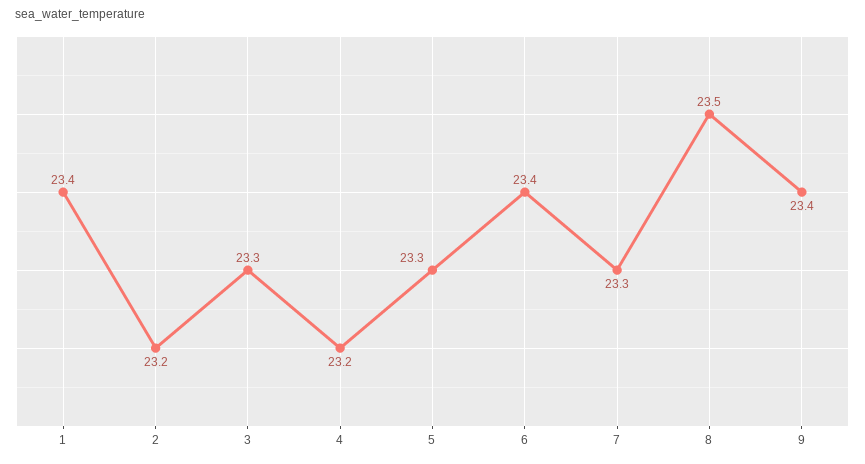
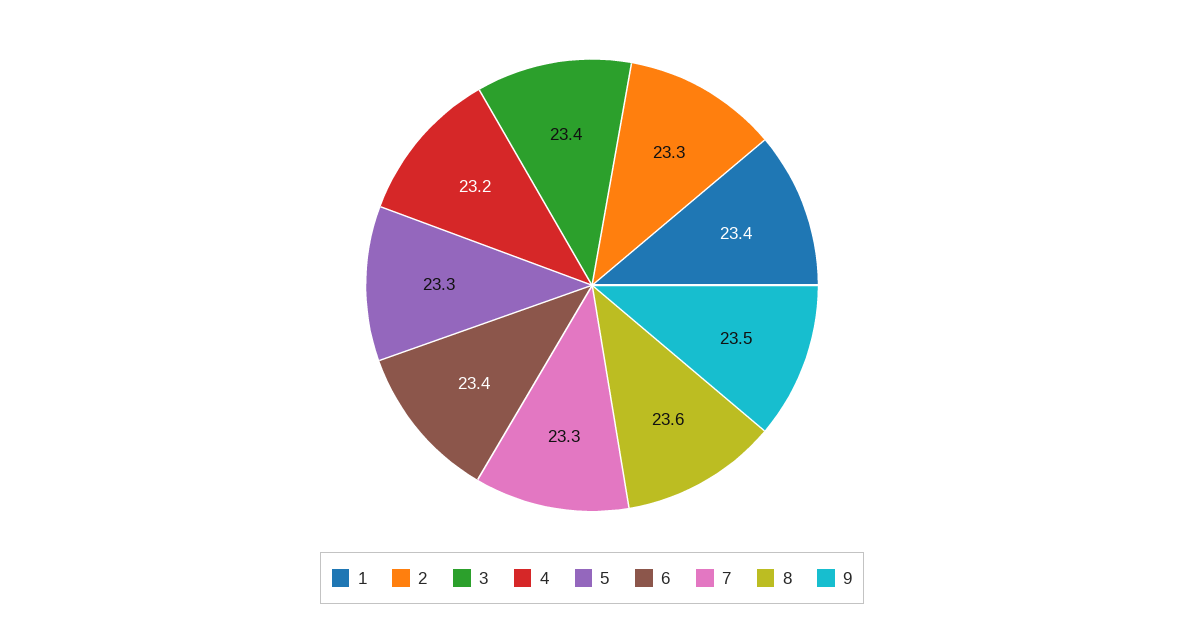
2: 23.2 -> 23.3
3: 23.3 -> 23.4
8: 23.5 -> 23.6
9: 23.4 -> 23.5

